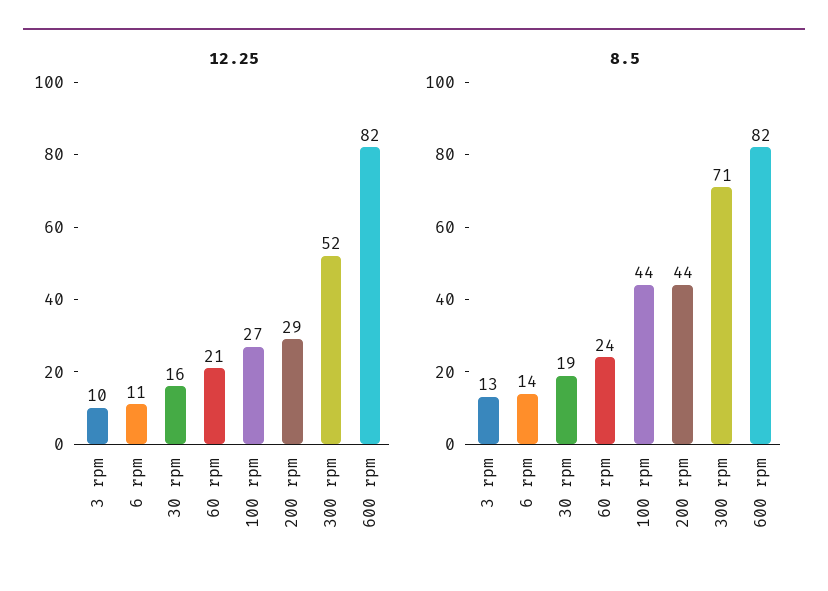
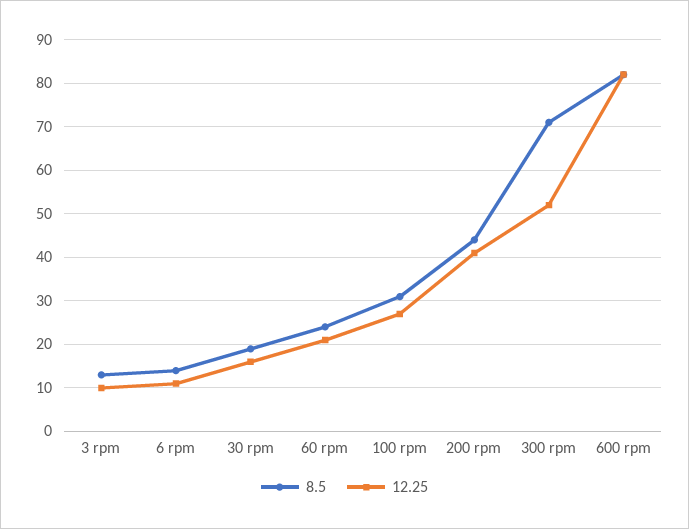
12.25, 200 rpm: 29 -> 40
8.5, 100 rpm: 44 -> 30

